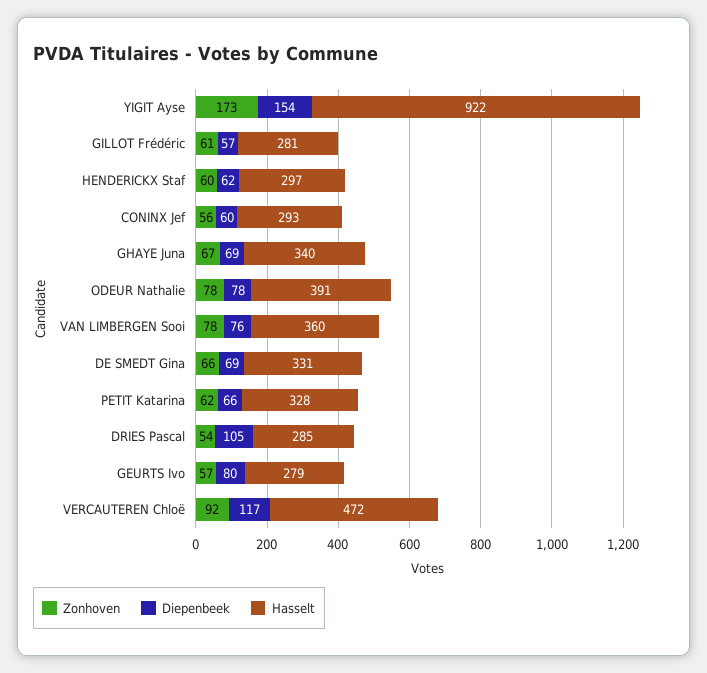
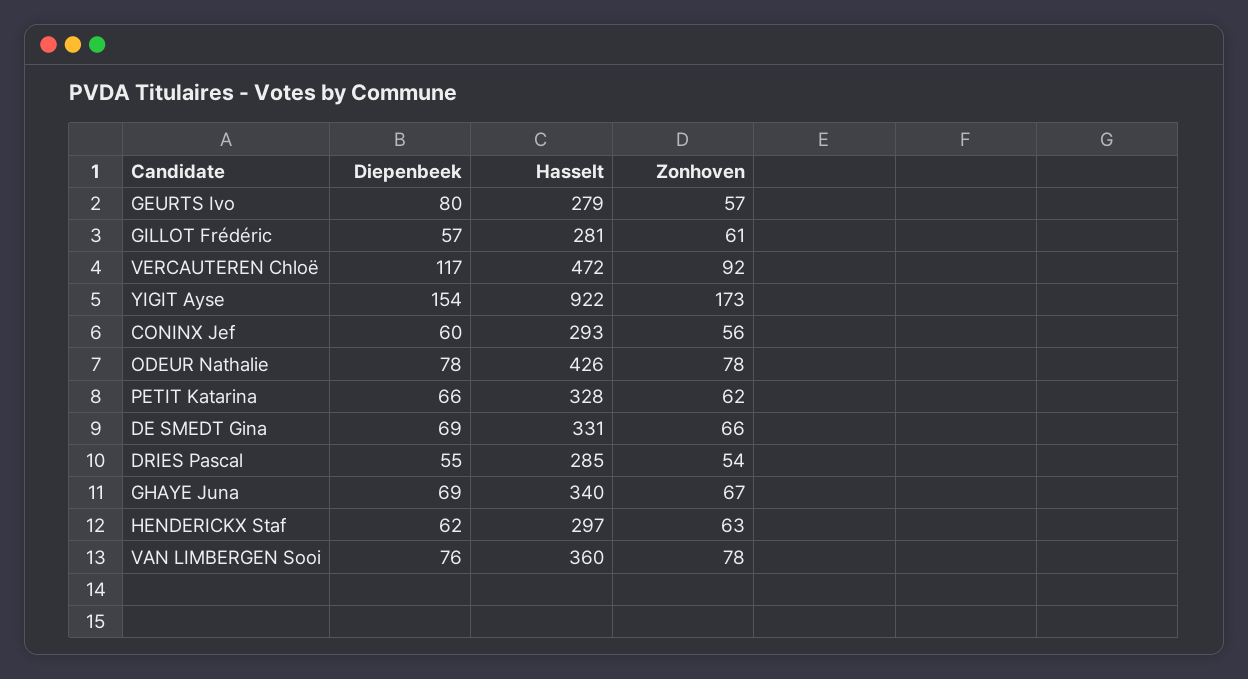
Zonhoven, HENDERICKX Staf: 60 -> 63
Hasselt, ODEUR Nathalie: 391 -> 426
Diepenbeek, DRIES Pascal: 105 -> 55

